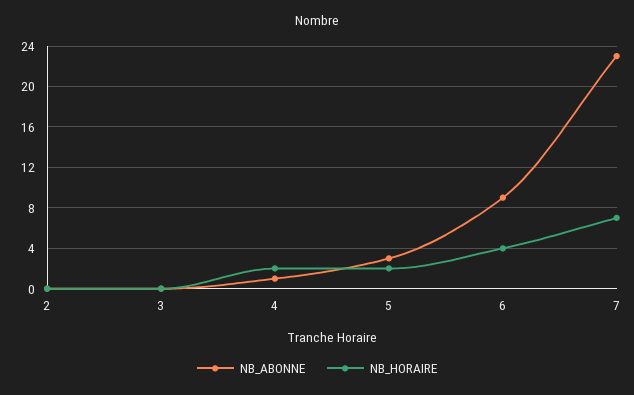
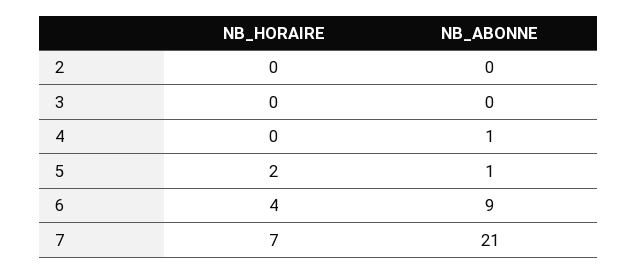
NB_HORAIRE, 4: 2 -> 0
NB_ABONNE, 5: 3 -> 1
NB_ABONNE, 7: 23 -> 21

